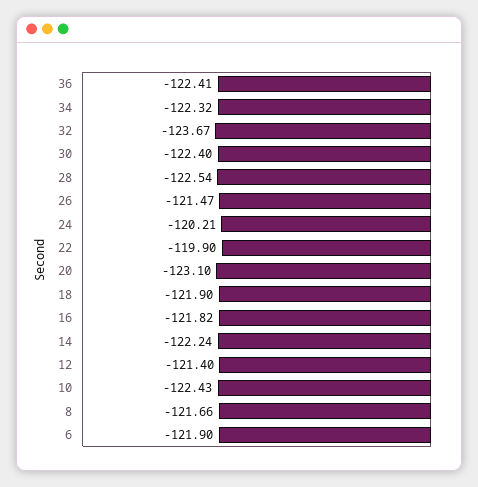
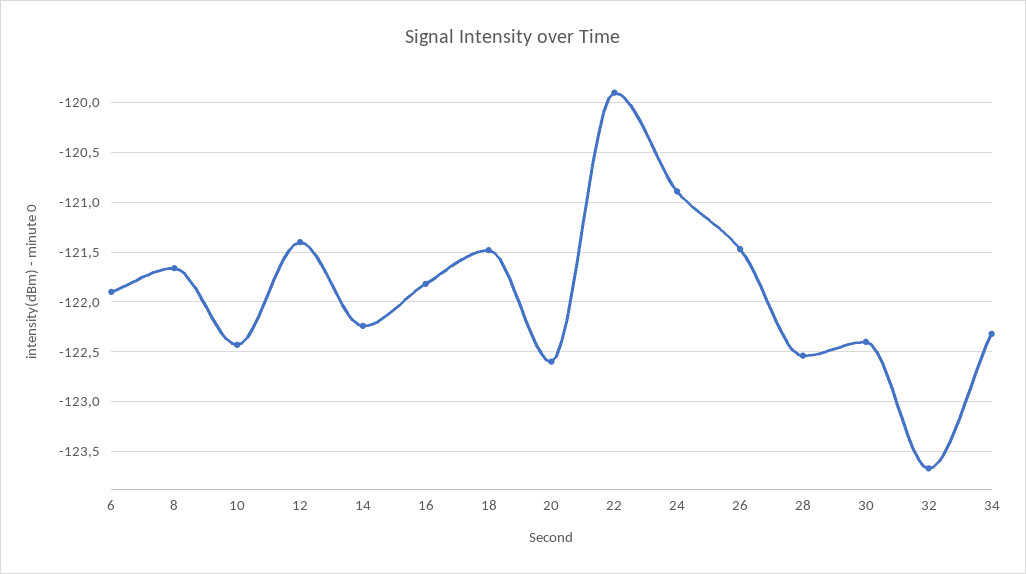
36: -122.41 -> none
24: -120.21 -> -120.9
20: -123.1 -> -122.6
18: -121.9 -> -121.5

